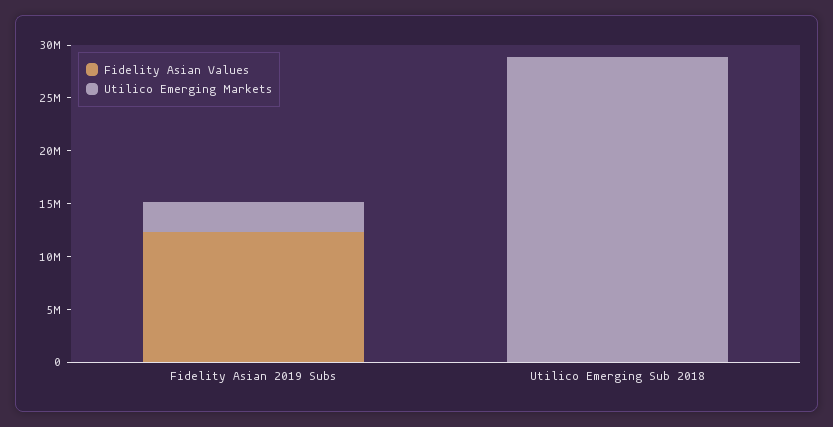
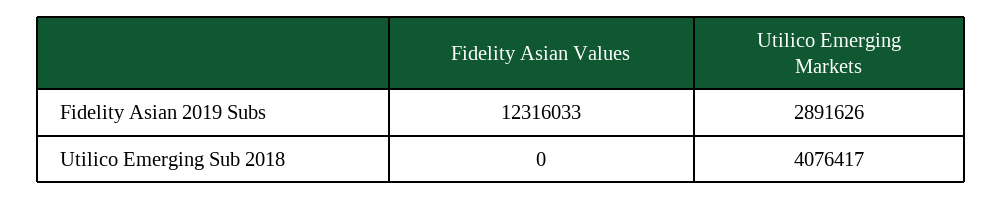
Utilico Emerging Markets, Utilico Emerging Sub 2018: 29000000 -> 4076417

